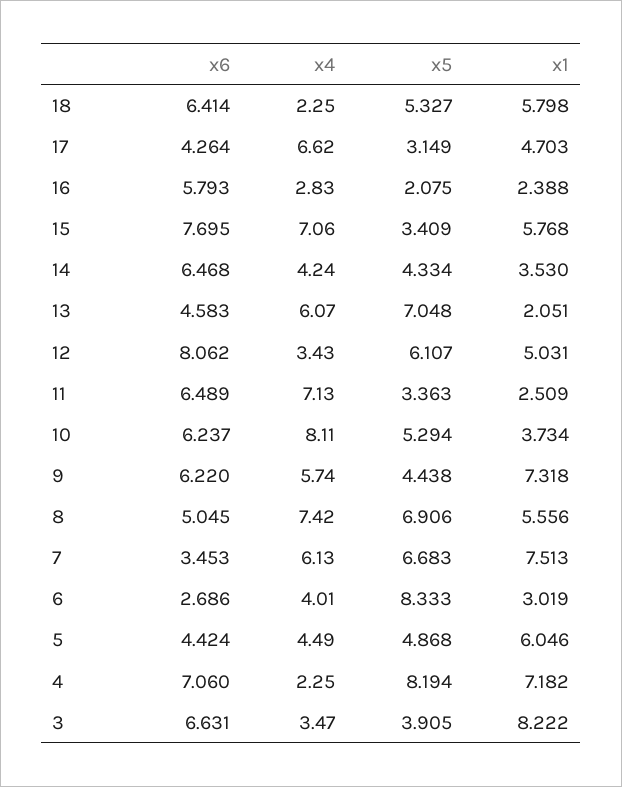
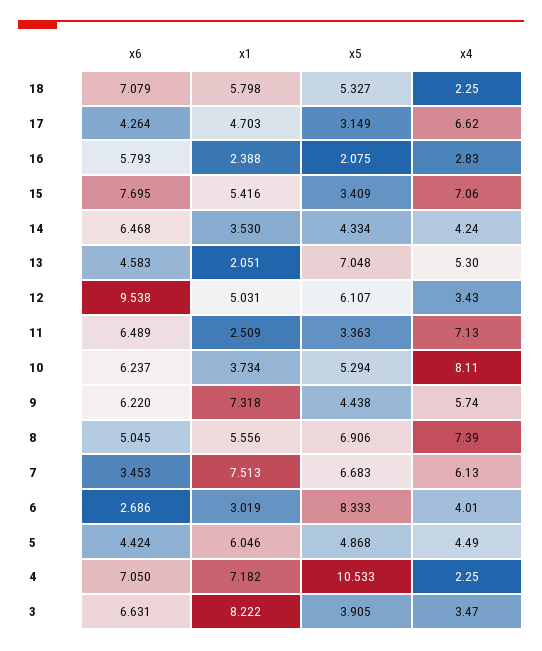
x6, 18: 6.414 -> 7.079
x1, 15: 5.768 -> 5.416
x4, 13: 6.07 -> 5.3
x6, 12: 8.062 -> 9.538
x4, 8: 7.42 -> 7.39
x6, 4: 7.06 -> 7.05
x5, 4: 8.194 -> 10.533

